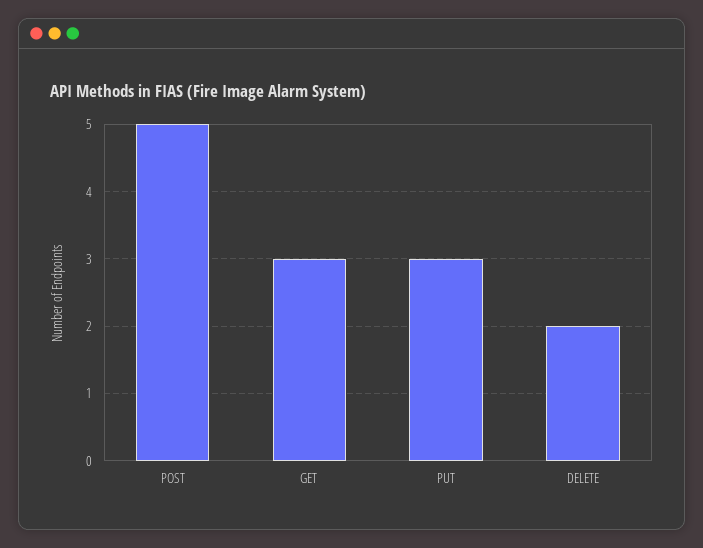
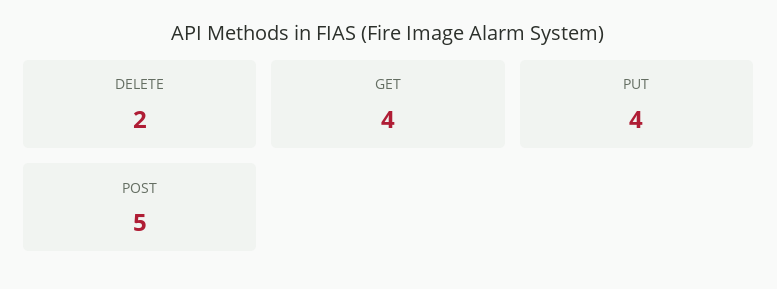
GET: 3 -> 4
PUT: 3 -> 4

